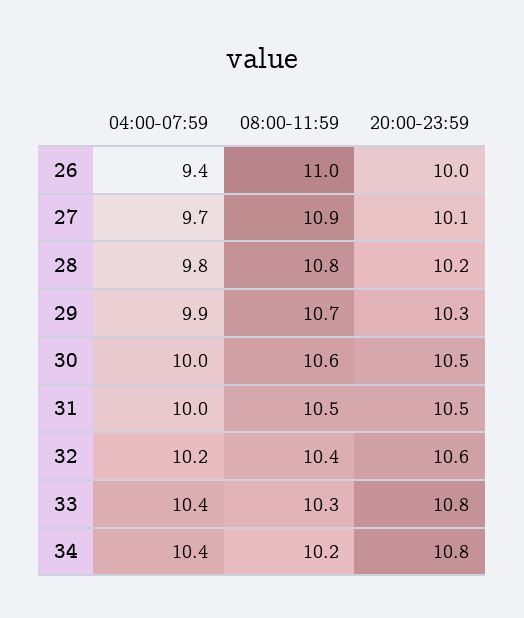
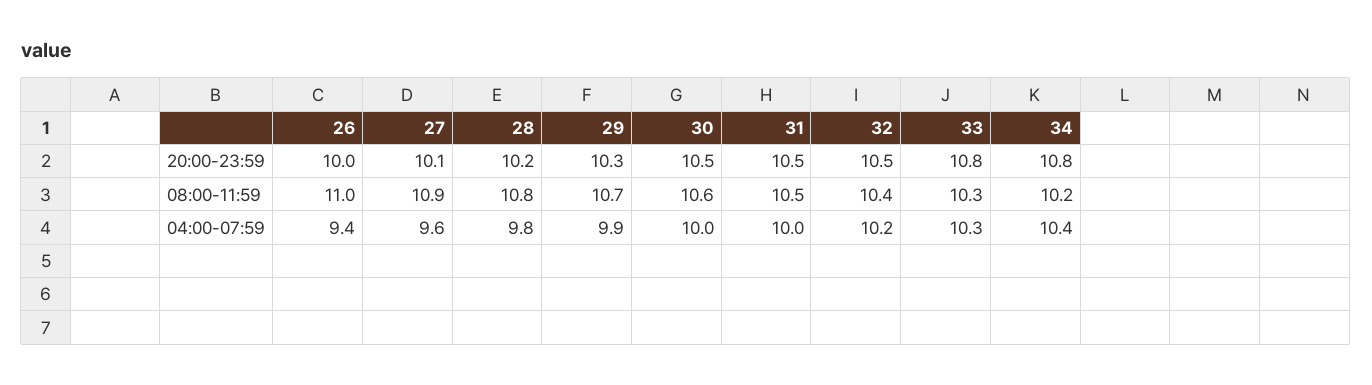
04:00-07:59, 27: 9.7 -> 9.6
20:00-23:59, 32: 10.6 -> 10.5
04:00-07:59, 33: 10.4 -> 10.3

